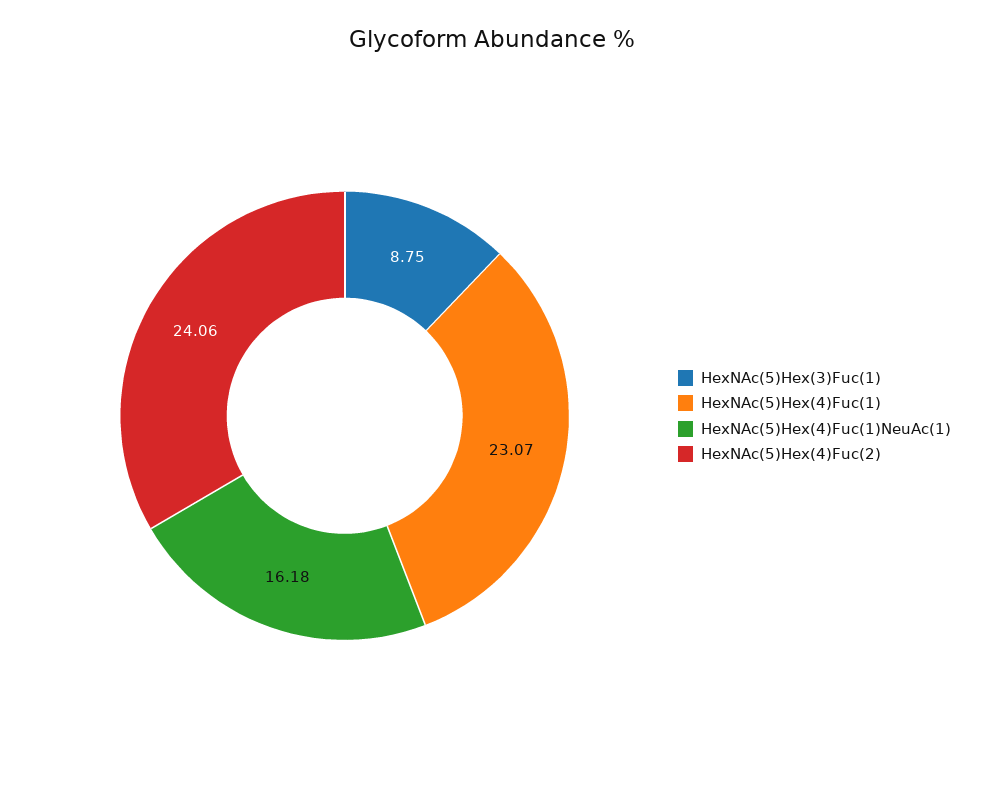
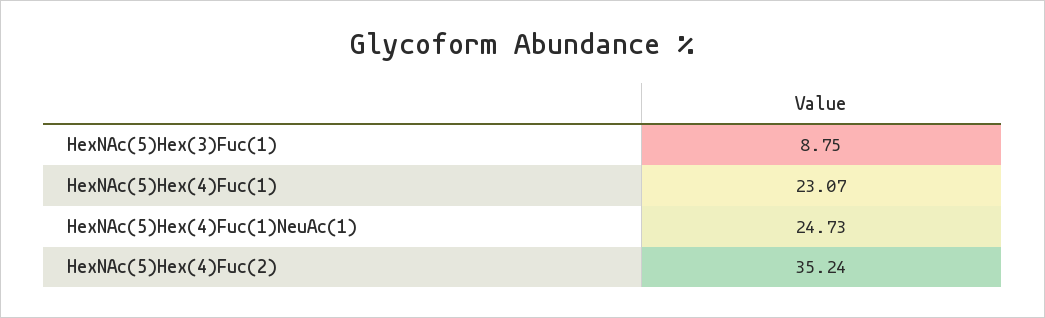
HexNAc(5)Hex(4)Fuc(1)NeuAc(1): 16.18 -> 24.73
HexNAc(5)Hex(4)Fuc(2): 24.06 -> 35.24

